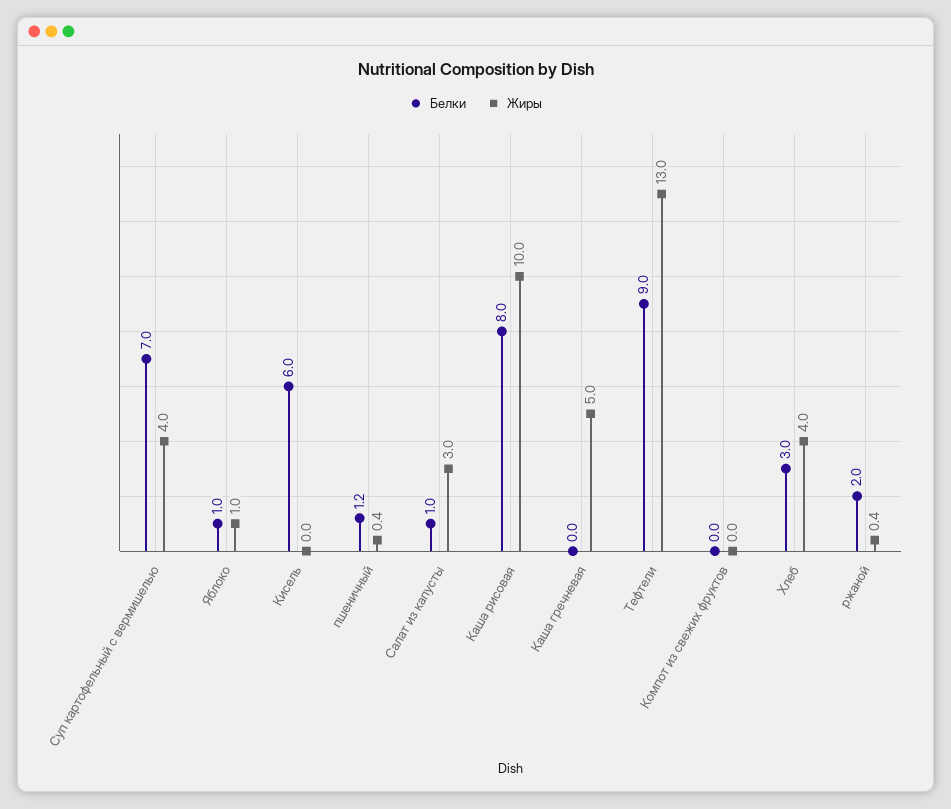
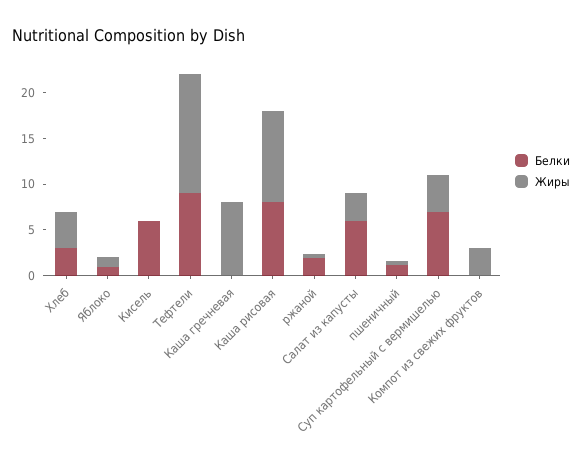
Белки, Салат из капусты: 1 -> 6
Жиры, Каша гречневая: 5 -> 8
Жиры, Компот из свежих фруктов: 0 -> 3

